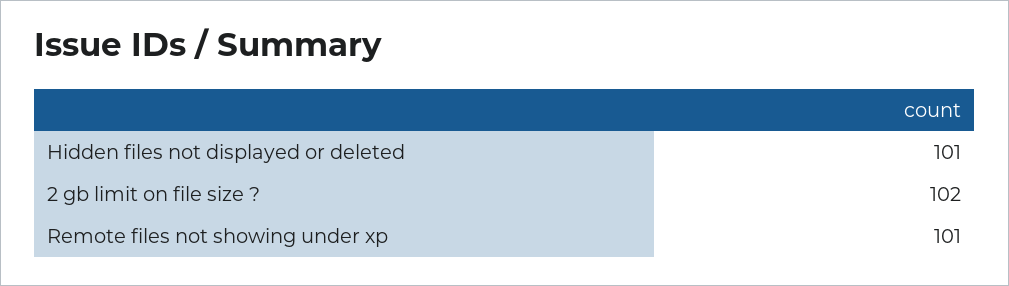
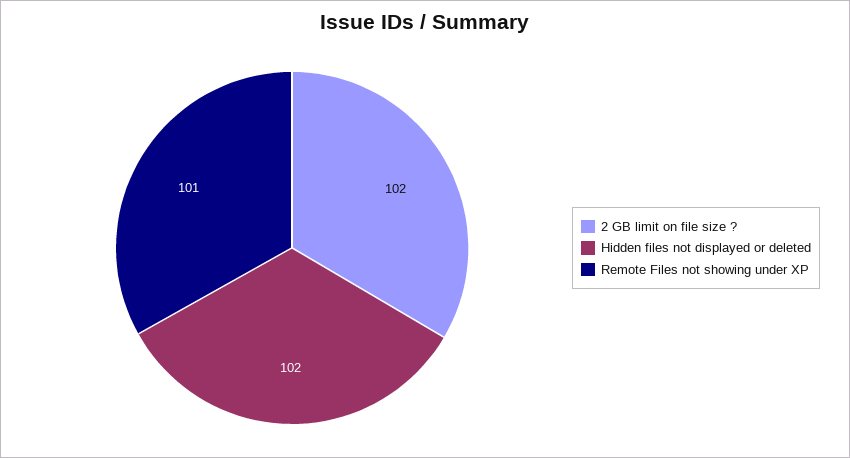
Hidden files not displayed or deleted: 101 -> 102

